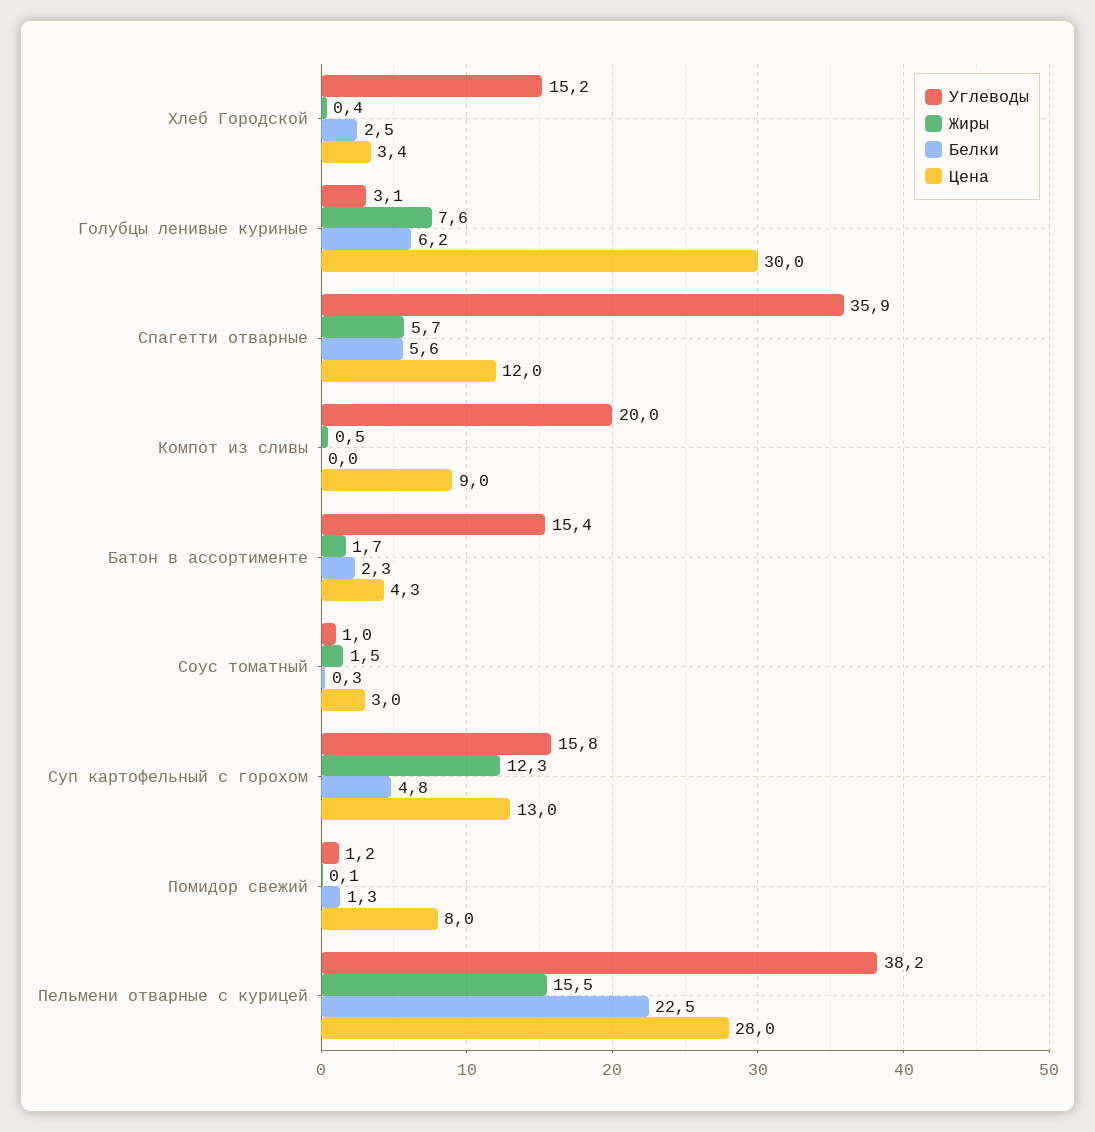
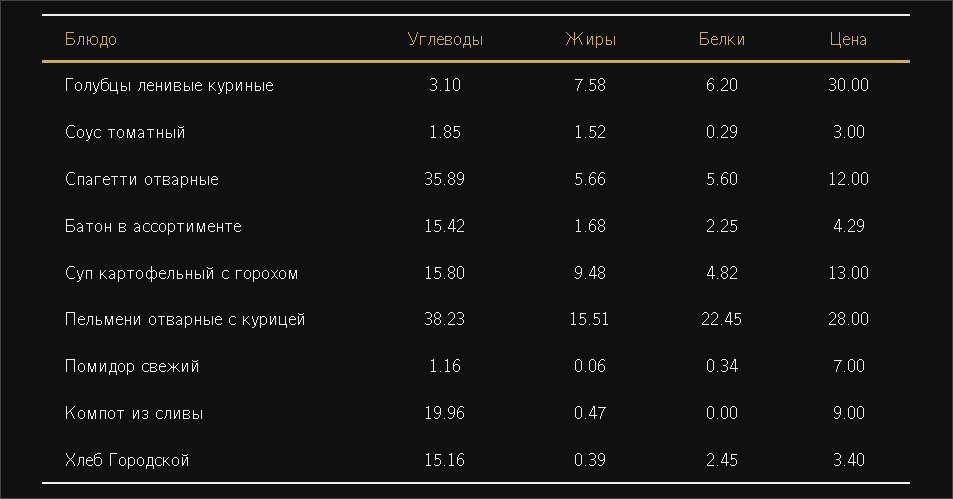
Углеводы, Соус томатный: 1 -> 1.85
Жиры, Суп картофельный с горохом: 12.3 -> 9.48
Белки, Помидор свежий: 1.3 -> 0.34
Цена, Помидор свежий: 8 -> 7

